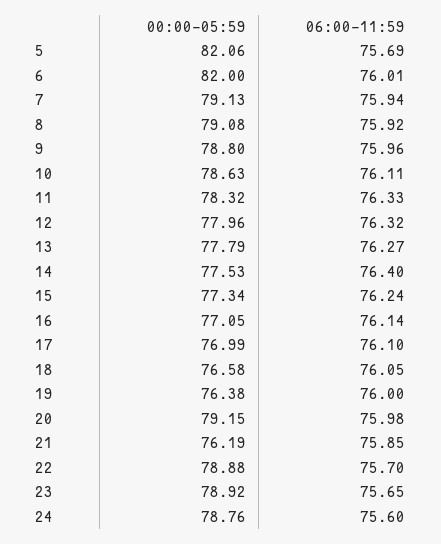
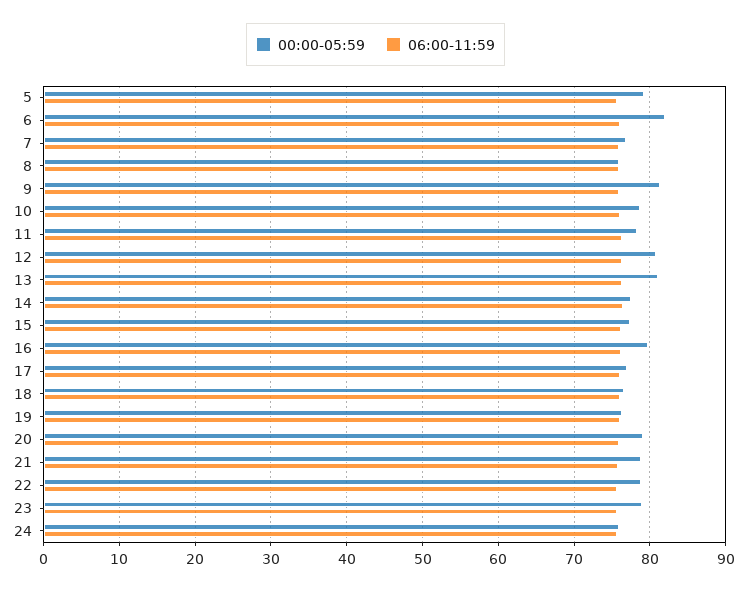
00:00-05:59, 5: 82.06 -> 79
00:00-05:59, 7: 79.13 -> 77
00:00-05:59, 8: 79.08 -> 76
00:00-05:59, 9: 78.8 -> 81
00:00-05:59, 12: 77.96 -> 81
00:00-05:59, 13: 77.79 -> 81
00:00-05:59, 16: 77.05 -> 80
00:00-05:59, 21: 76.19 -> 79
00:00-05:59, 24: 78.76 -> 76

